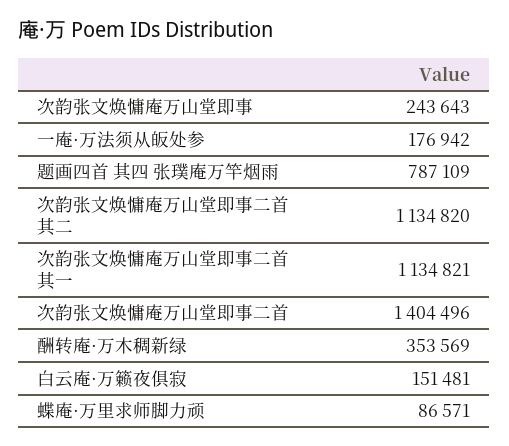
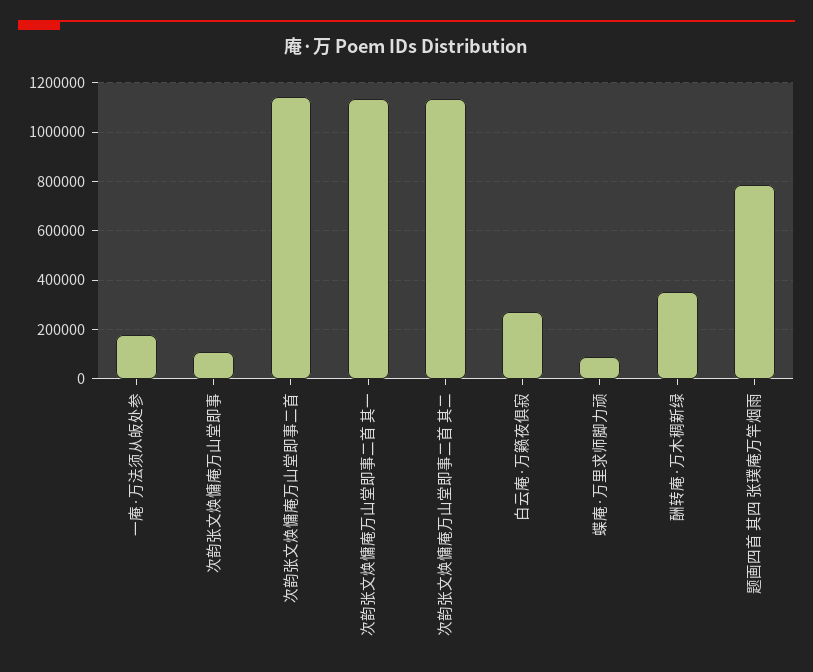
次韵张文焕慵庵万山堂即事: 243643 -> 100000
次韵张文焕慵庵万山堂即事二首: 1404496 -> 1150000
白云庵·万籁夜俱寂: 151481 -> 275000

